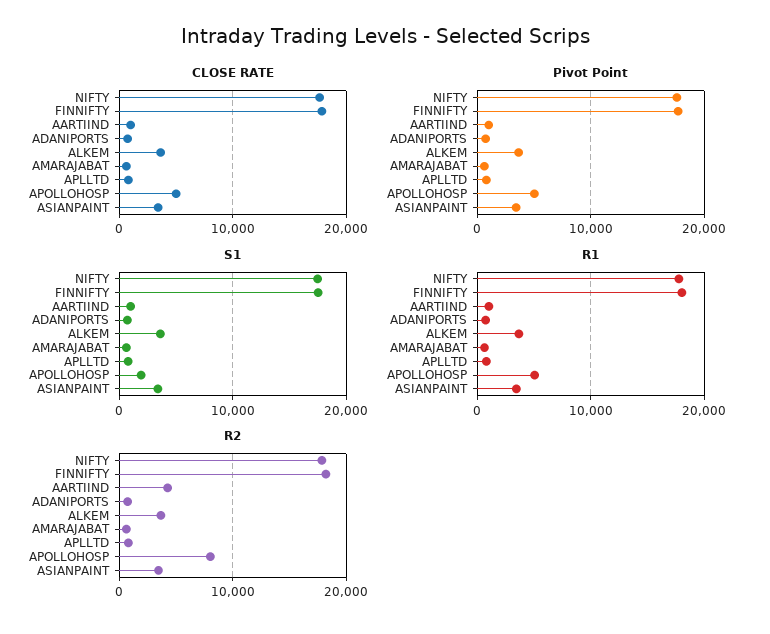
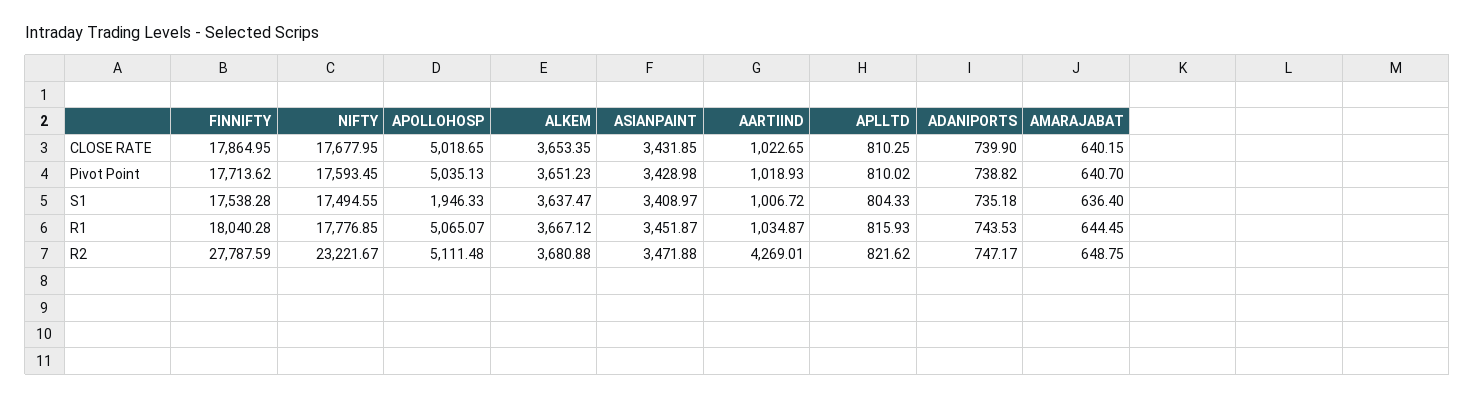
R2, NIFTY: 18000 -> 23221.67
R2, FINNIFTY: 18000 -> 27787.59
R2, APOLLOHOSP: 8000 -> 5111.48

